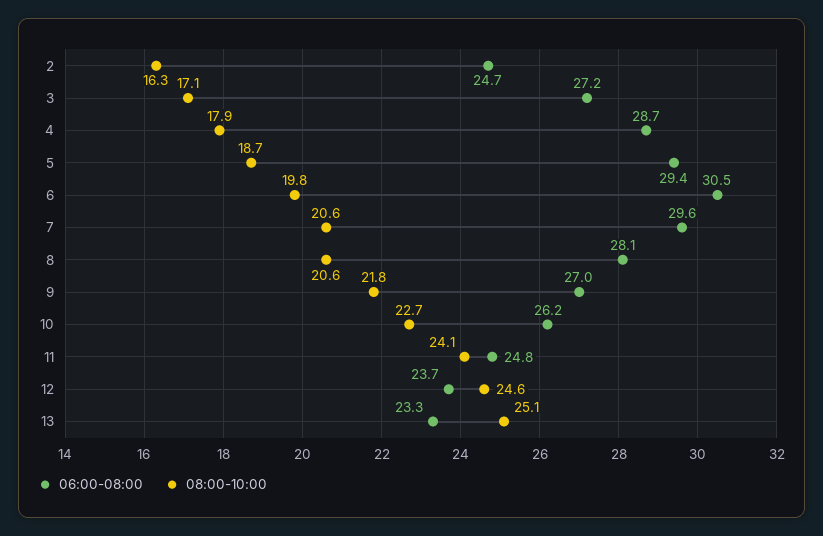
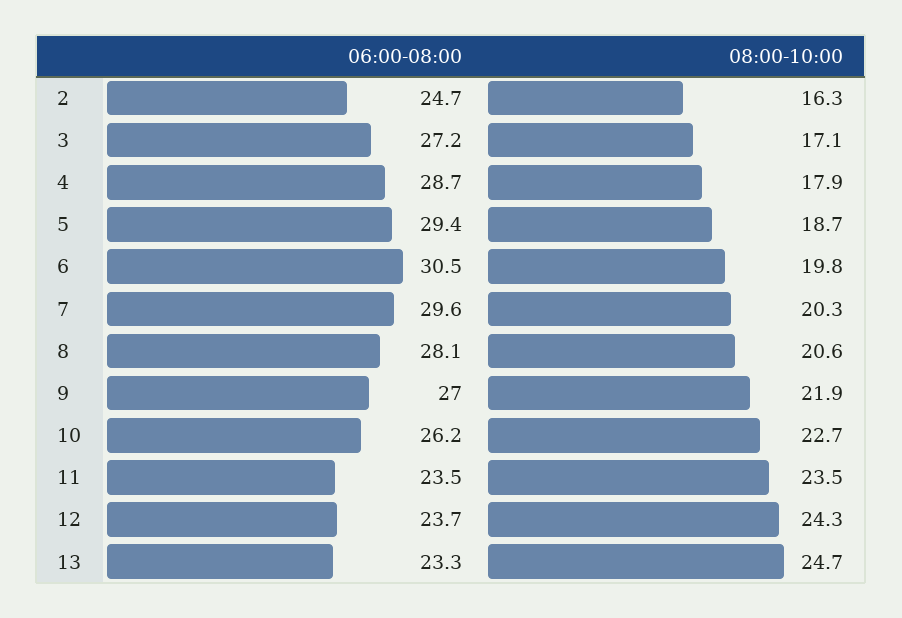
08:00-10:00, 7: 20.6 -> 20.3
08:00-10:00, 9: 21.8 -> 21.9
06:00-08:00, 11: 24.8 -> 23.5
08:00-10:00, 11: 24.1 -> 23.5
08:00-10:00, 12: 24.6 -> 24.3
08:00-10:00, 13: 25.1 -> 24.7

